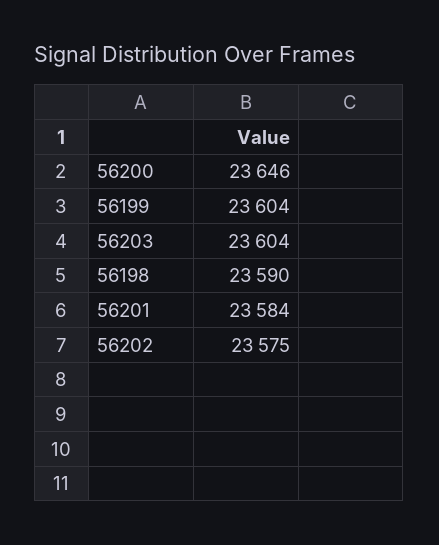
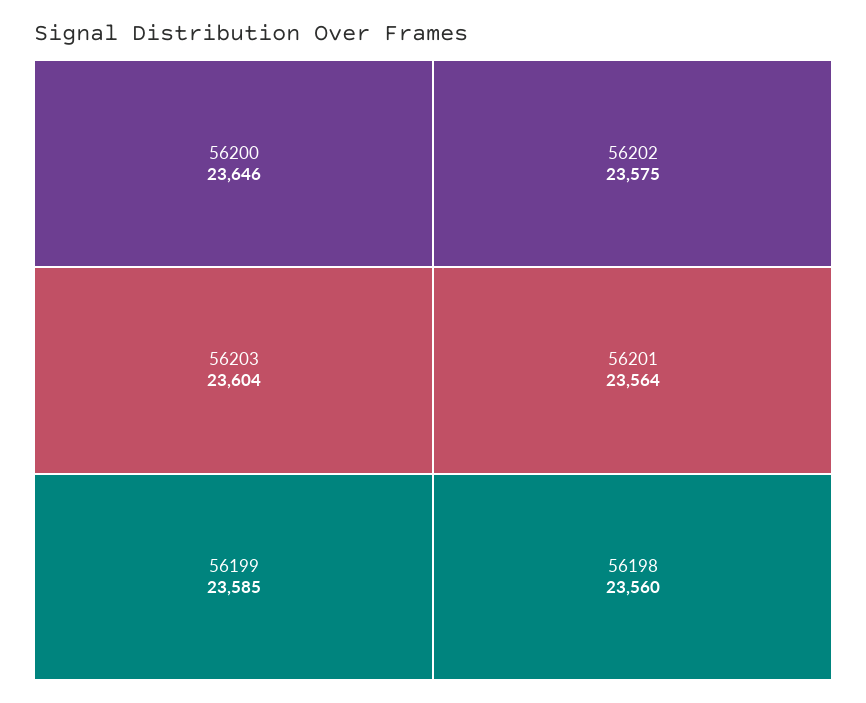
56199: 23604 -> 23585
56198: 23590 -> 23560
56201: 23584 -> 23564

